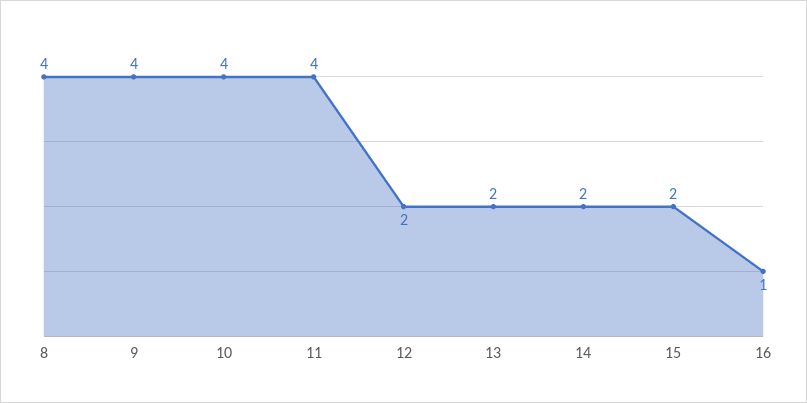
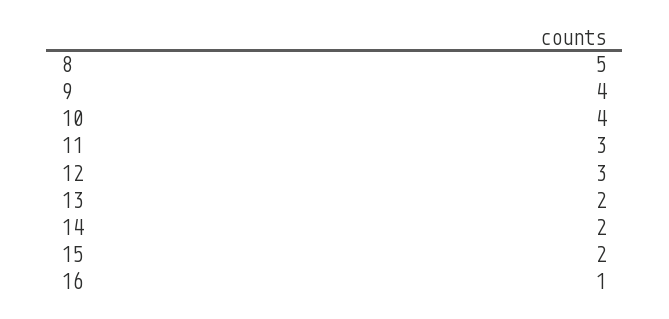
8: 4 -> 5
11: 4 -> 3
12: 2 -> 3

